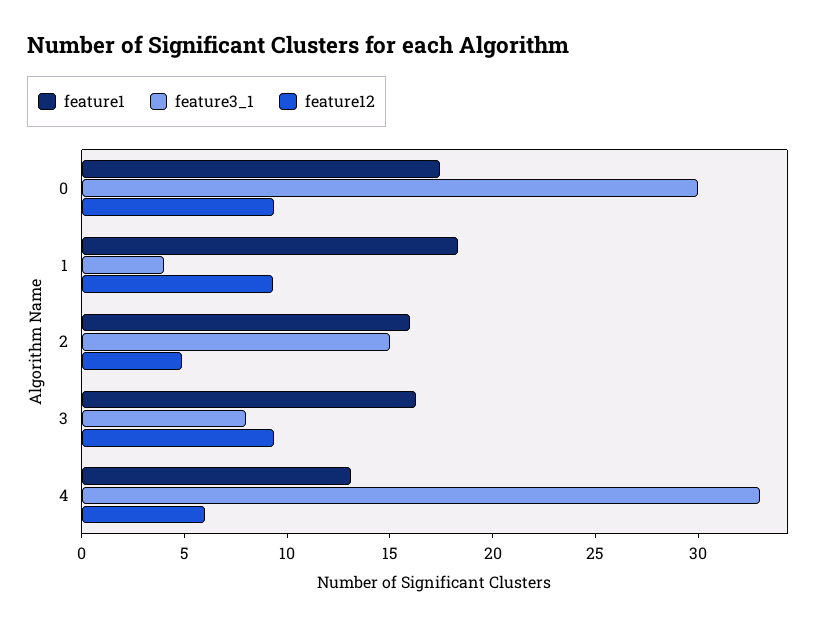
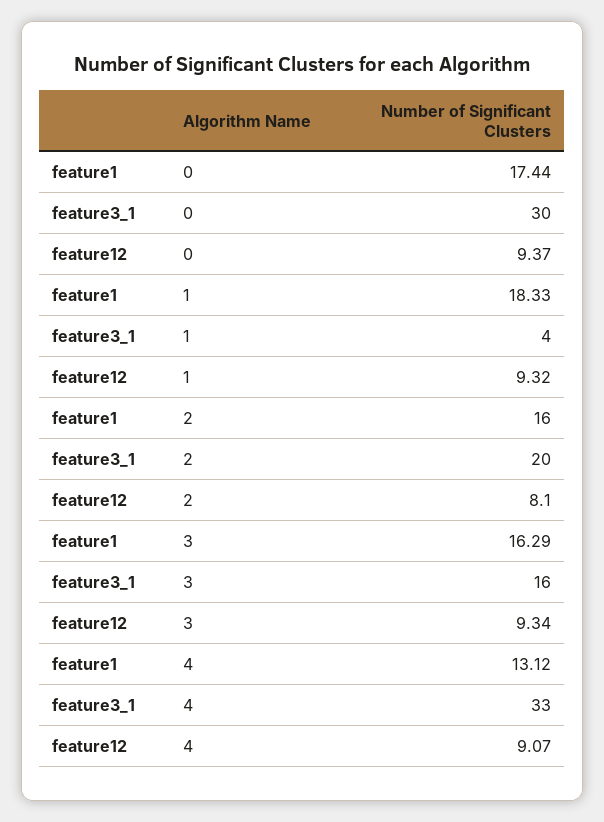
feature3_1, 2: 15 -> 20
feature12, 2: 5 -> 8.1
feature3_1, 3: 8 -> 16
feature12, 4: 6 -> 9.07

